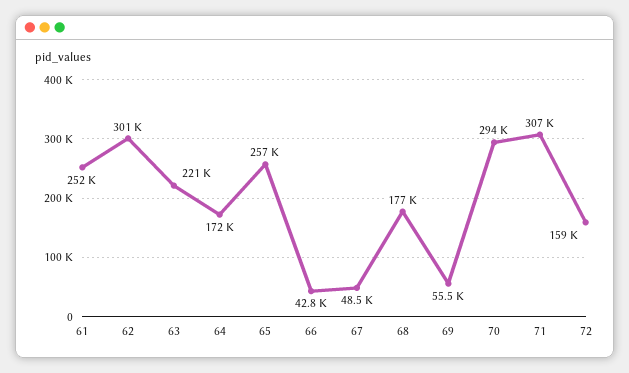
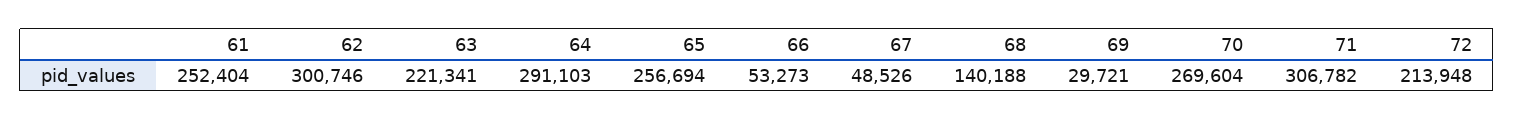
64: 172000 -> 291103
66: 42800 -> 53273
68: 177000 -> 140188
69: 55500 -> 29721
70: 294000 -> 269604
72: 159000 -> 213948

